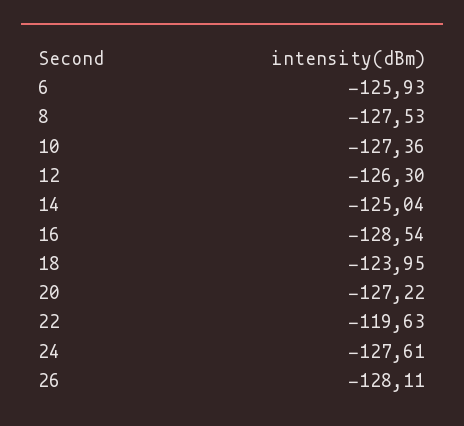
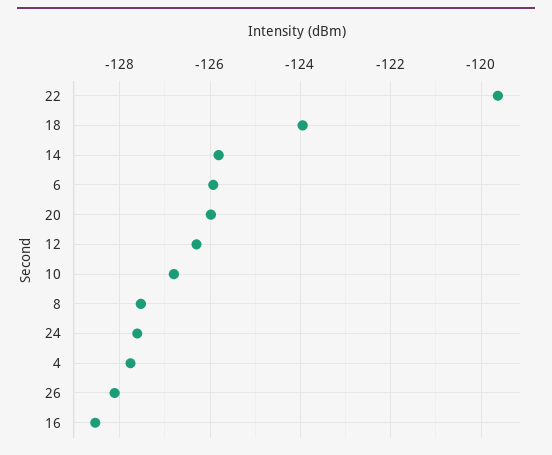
10: -127.36 -> -126.8
14: -125.04 -> -125.8
20: -127.22 -> -126
4: none -> -127.8

